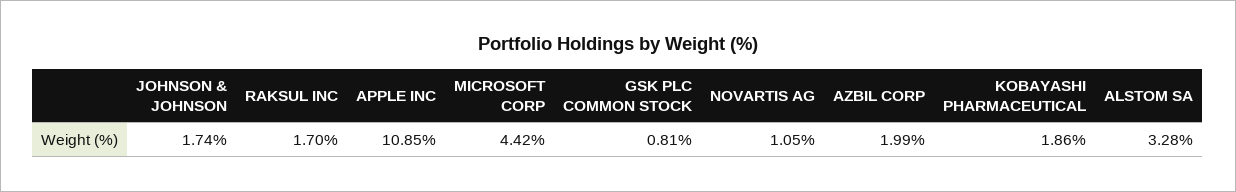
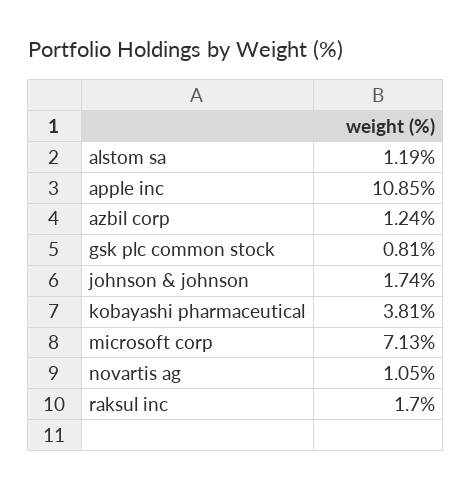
MICROSOFT CORP: 4.42 -> 7.13
AZBIL CORP: 1.99 -> 1.24
KOBAYASHI PHARMACEUTICAL: 1.86 -> 3.81
ALSTOM SA: 3.28 -> 1.19

